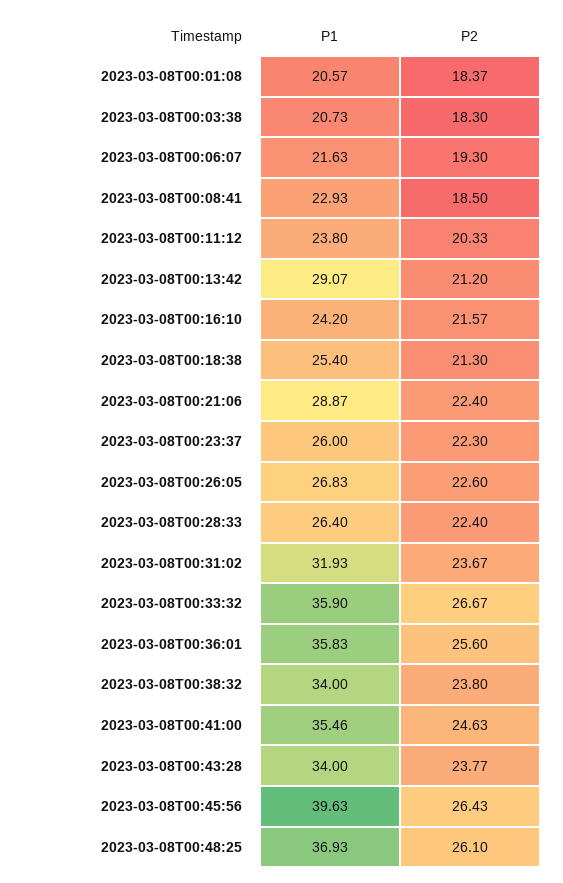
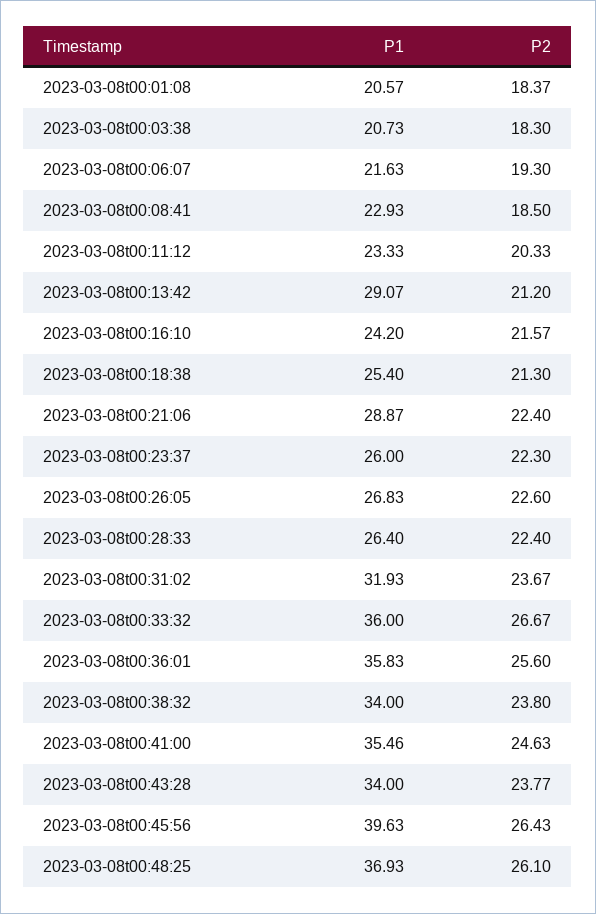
P1, 2023-03-08T00:11:12: 23.8 -> 23.33
P1, 2023-03-08T00:33:32: 35.9 -> 36

